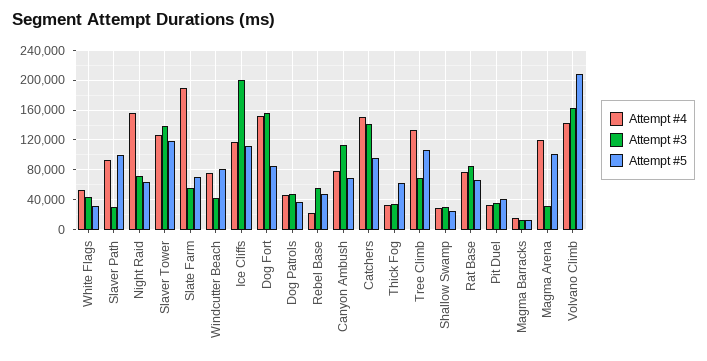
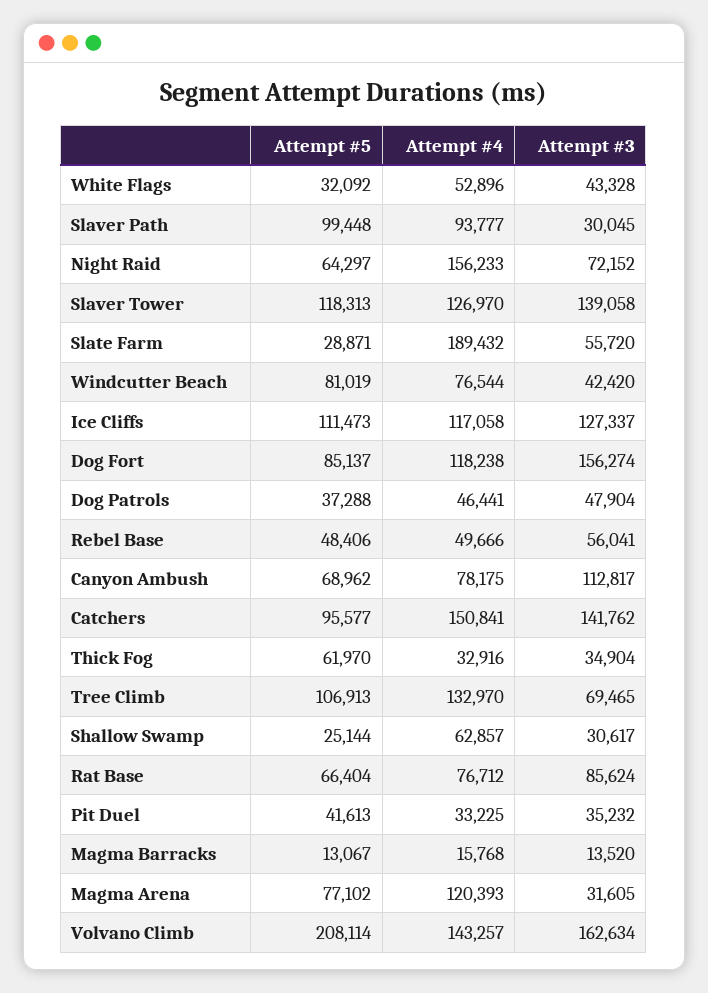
Attempt #5, Slate Farm: 70000 -> 28871
Attempt #3, Ice Cliffs: 200000 -> 127337
Attempt #4, Dog Fort: 150000 -> 118238
Attempt #4, Rebel Base: 20000 -> 49666
Attempt #4, Shallow Swamp: 30000 -> 62857
Attempt #5, Magma Arena: 100000 -> 77102

